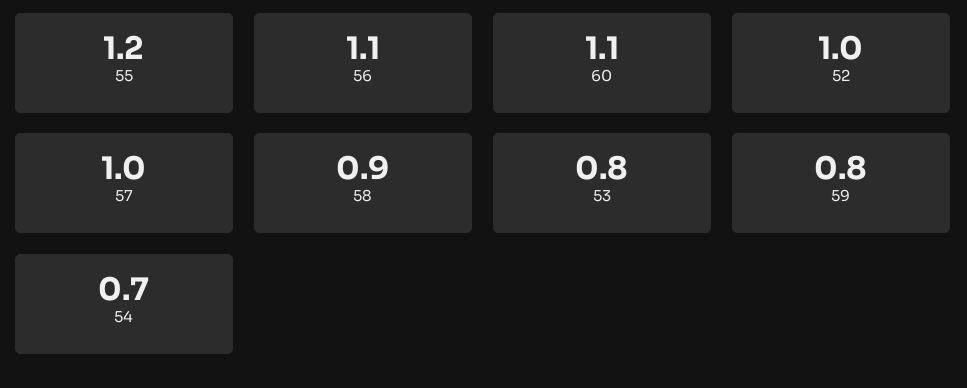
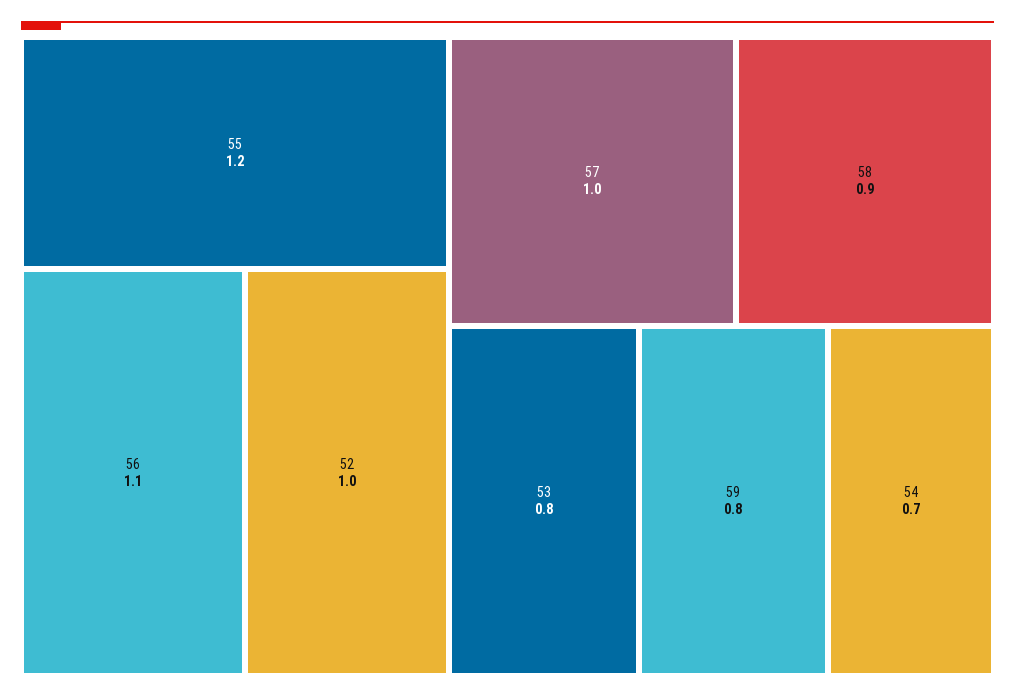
60: 1.1 -> none

